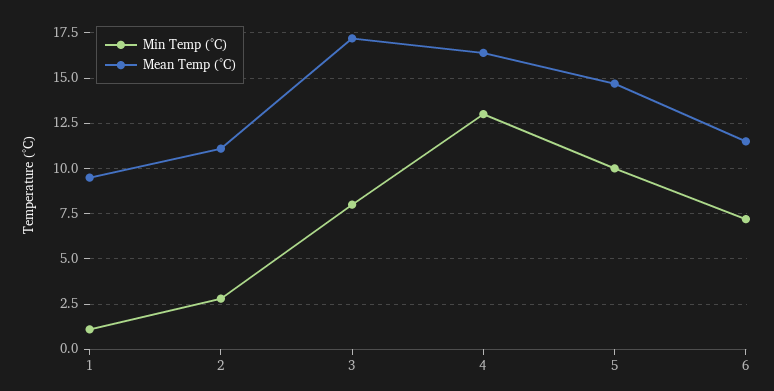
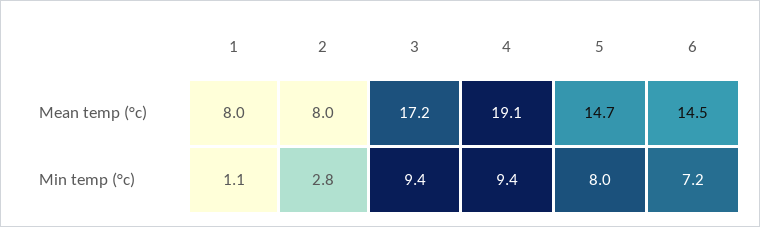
Mean Temp (°C), 1: 9.5 -> 8
Mean Temp (°C), 2: 11 -> 8
Min Temp (°C), 3: 8 -> 9.4
Min Temp (°C), 4: 13 -> 9.4
Mean Temp (°C), 4: 16.5 -> 19.1
Min Temp (°C), 5: 10 -> 8
Mean Temp (°C), 6: 11.5 -> 14.5

